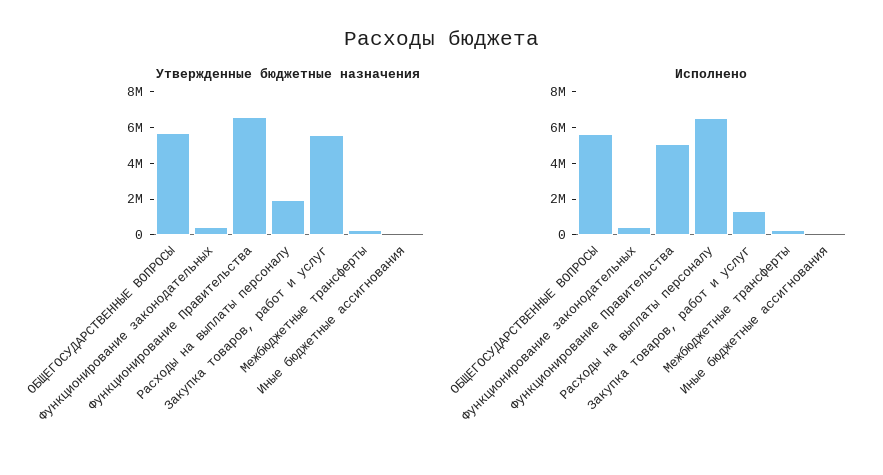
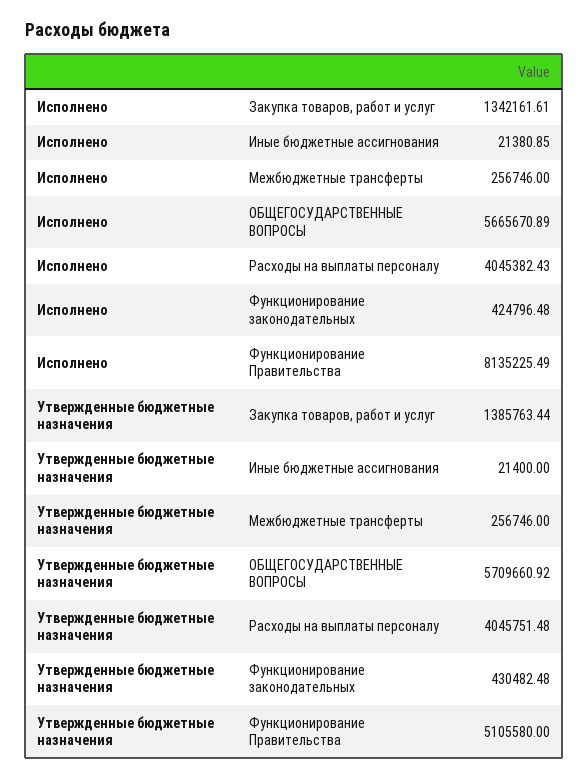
Утвержденные бюджетные назначения, Функционирование Правительства: 6500000 -> 5105580
Утвержденные бюджетные назначения, Расходы на выплаты персоналу: 2000000 -> 4045751.48
Утвержденные бюджетные назначения, Закупка товаров, работ и услуг: 5500000 -> 1385763.44
Исполнено, Функционирование Правительства: 5000000 -> 8135225.49
Исполнено, Расходы на выплаты персоналу: 6500000 -> 4045382.43

